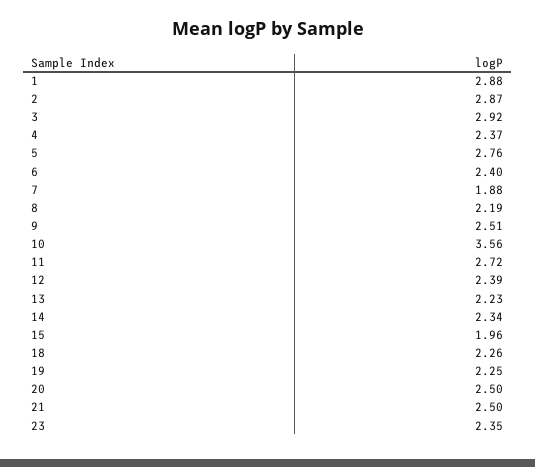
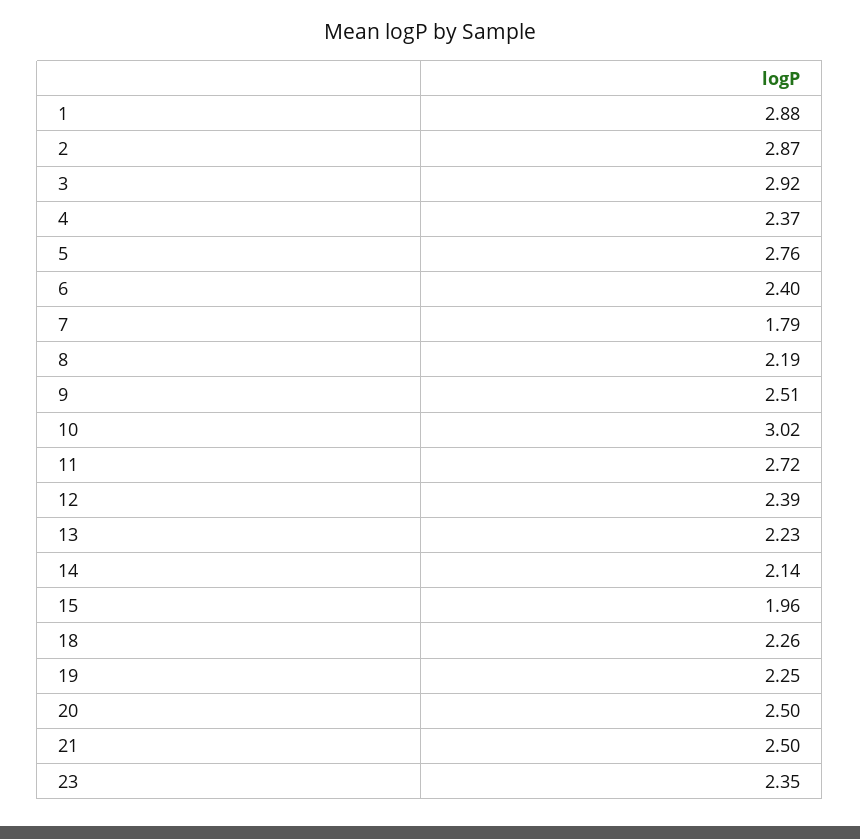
7: 1.88 -> 1.79
10: 3.56 -> 3.02
14: 2.34 -> 2.14

